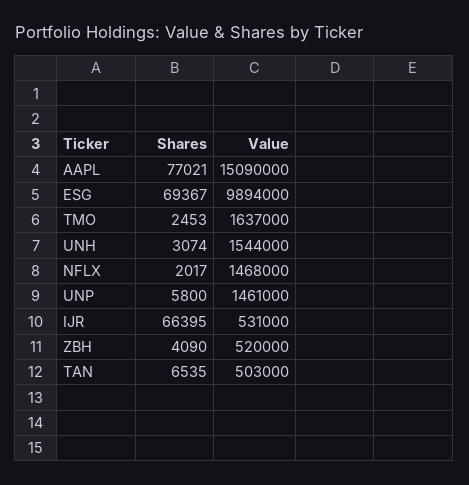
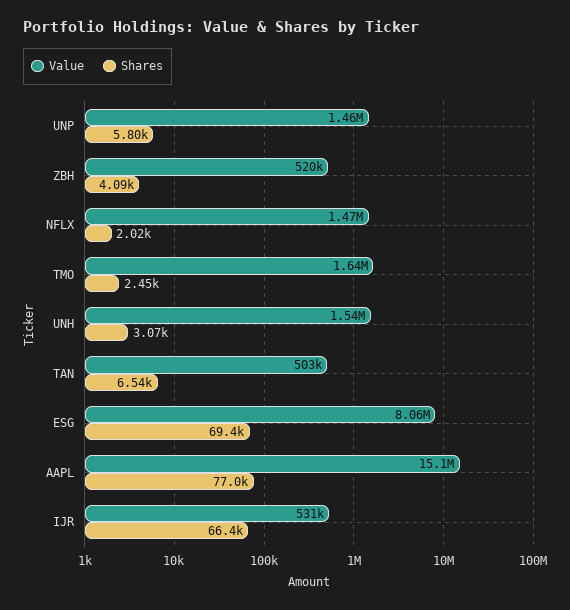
Value, ESG: 9894000 -> 8060000

